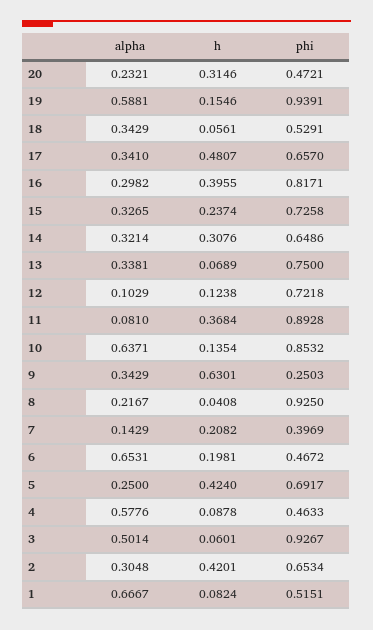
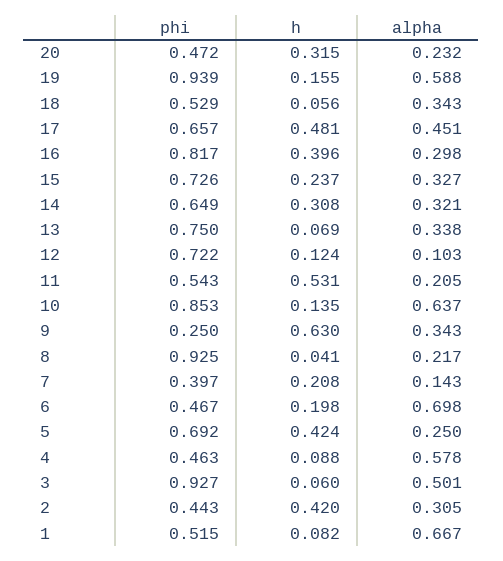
alpha, 17: 0.341 -> 0.451
alpha, 11: 0.081 -> 0.205
h, 11: 0.3684 -> 0.531
phi, 11: 0.8928 -> 0.543
alpha, 6: 0.6531 -> 0.698
phi, 2: 0.6534 -> 0.443

